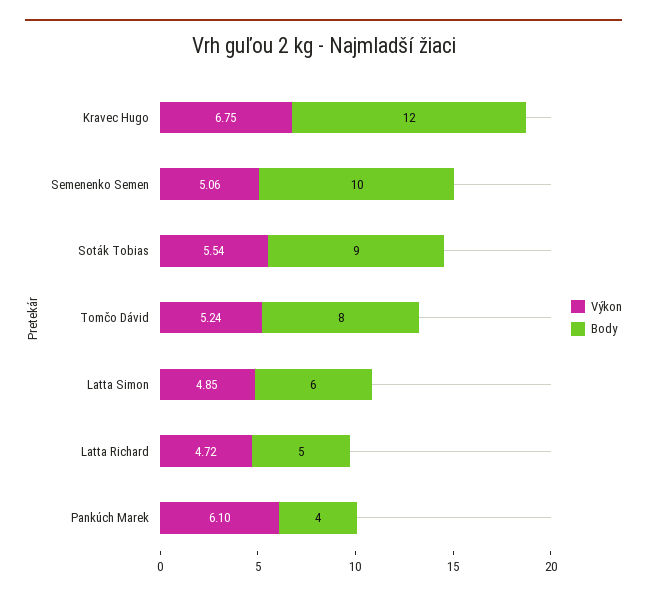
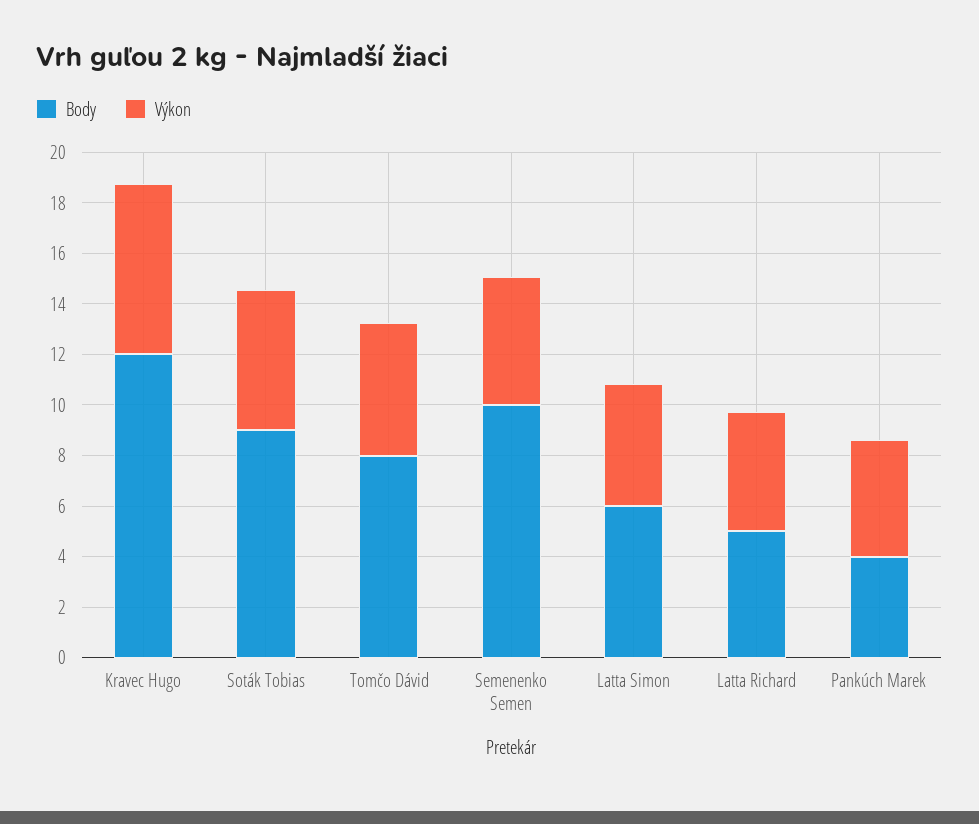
Výkon, Pankúch Marek: 6.1 -> 4.5

